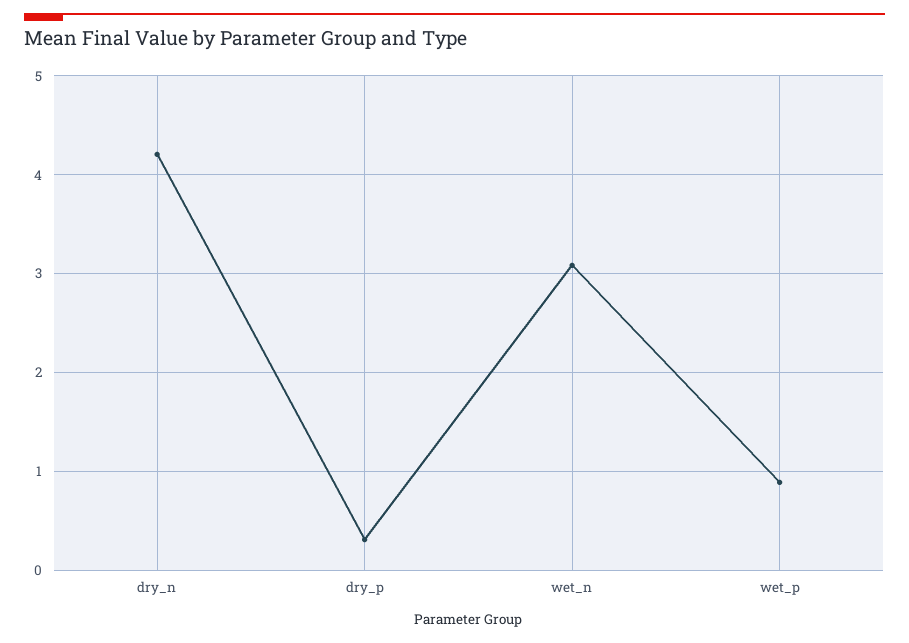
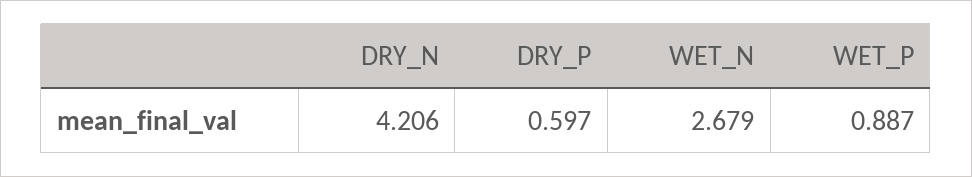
dry_p: 0.3 -> 0.597
wet_n: 3.1 -> 2.679

